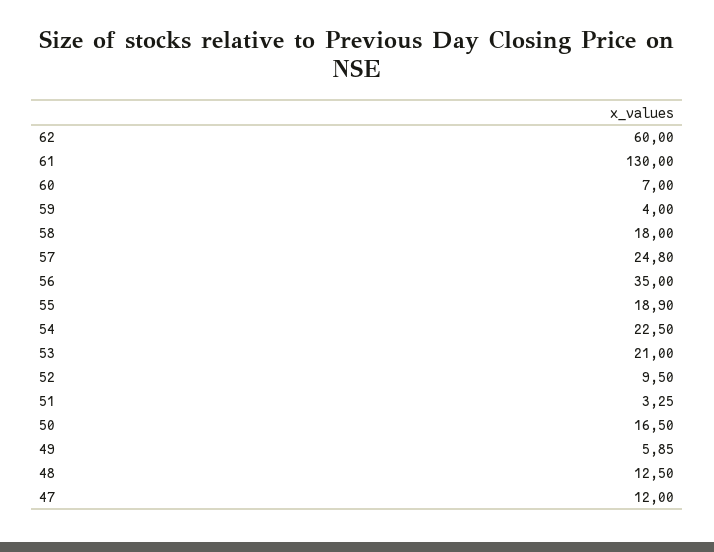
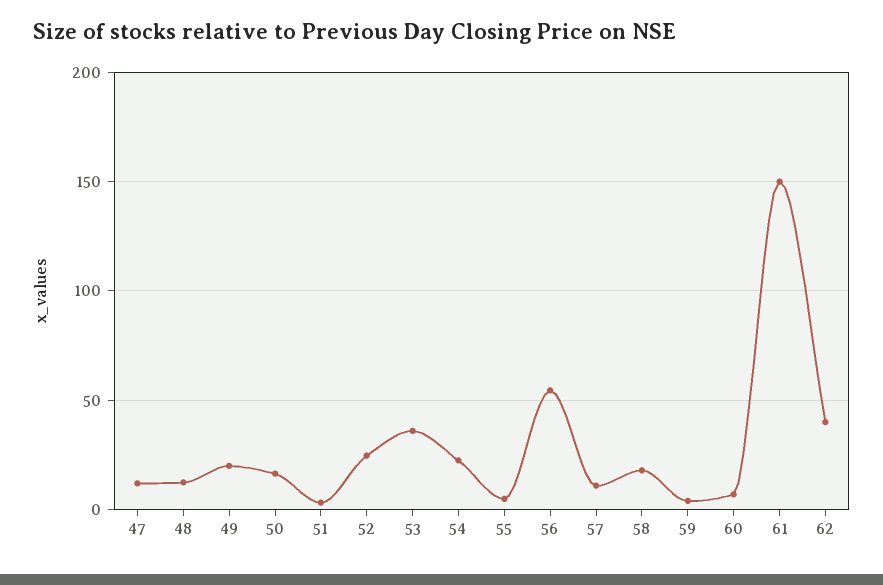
62: 60 -> 40
61: 130 -> 150
57: 24.8 -> 10
56: 35 -> 55
55: 18.9 -> 5
53: 21 -> 35
52: 9.5 -> 25
49: 5.85 -> 20

